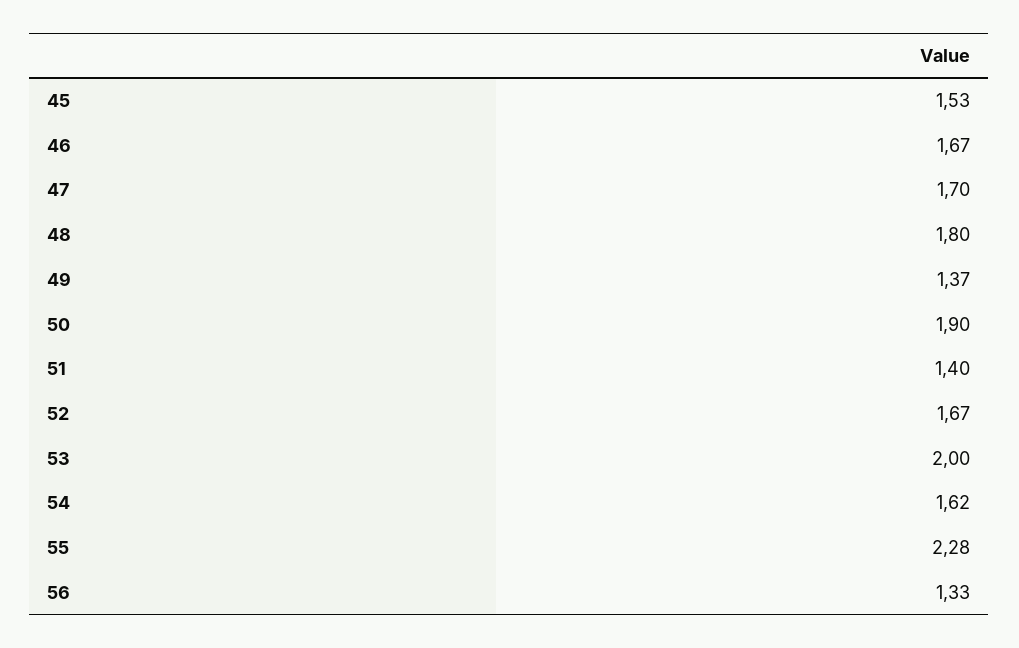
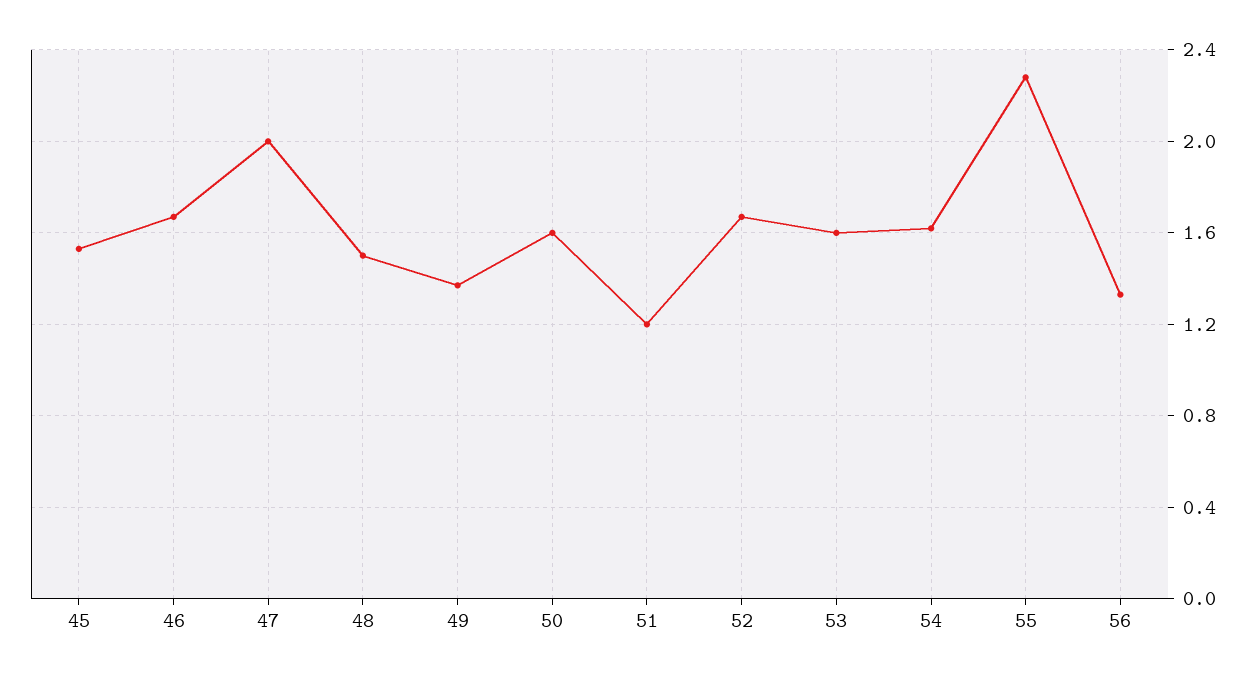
47: 1.7 -> 2
48: 1.8 -> 1.5
50: 1.9 -> 1.6
51: 1.4 -> 1.2
53: 2 -> 1.6

